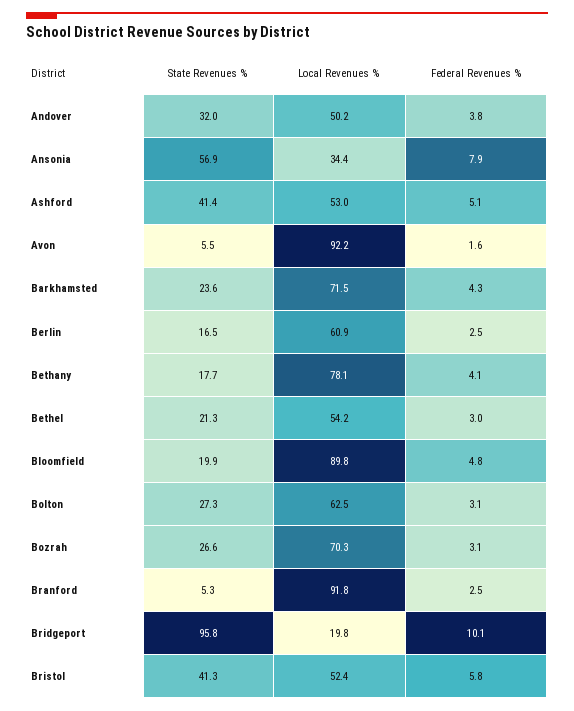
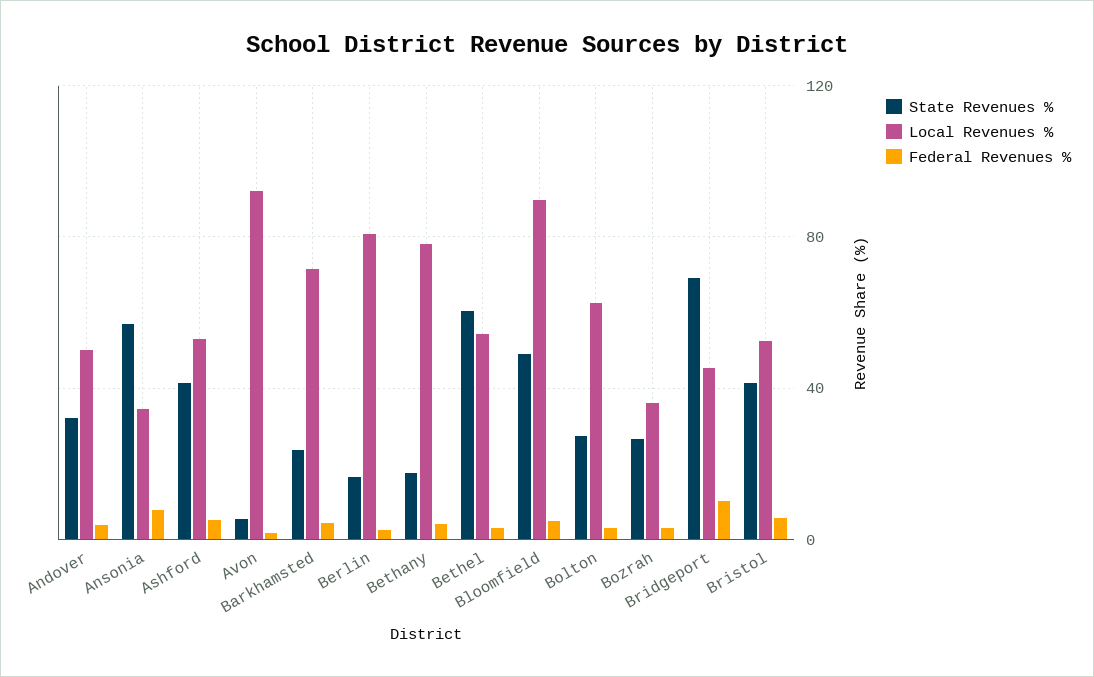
Local Revenues %, Berlin: 60.9 -> 80
State Revenues %, Bethel: 21.3 -> 60
State Revenues %, Bloomfield: 19.9 -> 50
Local Revenues %, Bozrah: 70.3 -> 35
State Revenues %, Branford: 5.3 -> none
Local Revenues %, Branford: 91.8 -> none
Federal Revenues %, Branford: 2.5 -> none
State Revenues %, Bridgeport: 95.8 -> 70
Local Revenues %, Bridgeport: 19.8 -> 45

